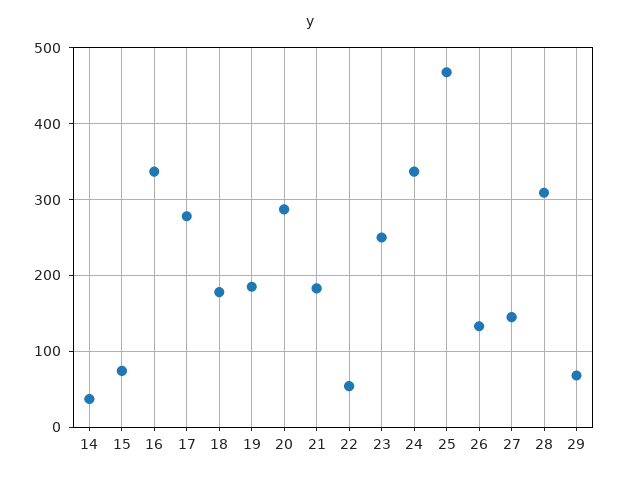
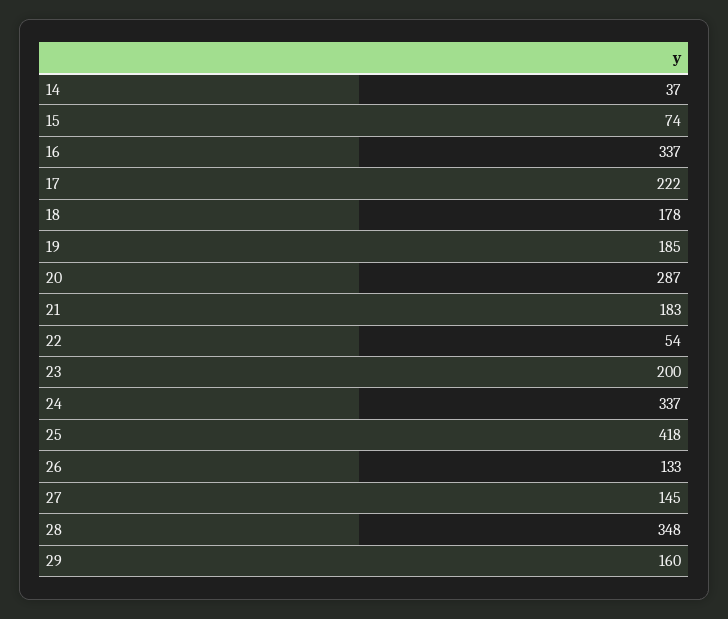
17: 280 -> 222
23: 250 -> 200
25: 470 -> 418
28: 310 -> 348
29: 70 -> 160

